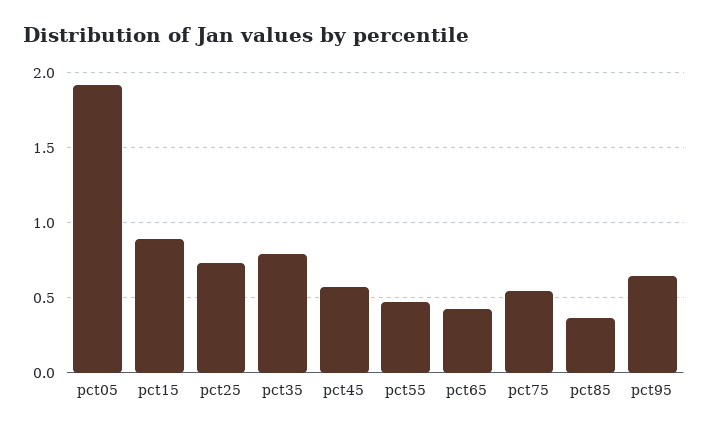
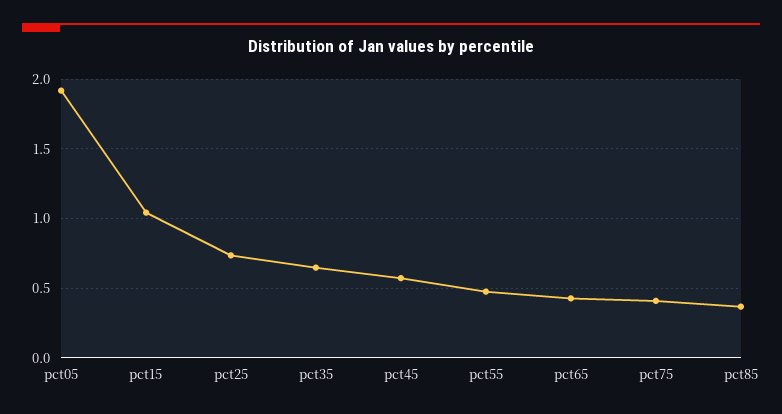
pct15: 0.9 -> 1.05
pct35: 0.8 -> 0.65
pct75: 0.55 -> 0.4
pct95: 0.65 -> none

